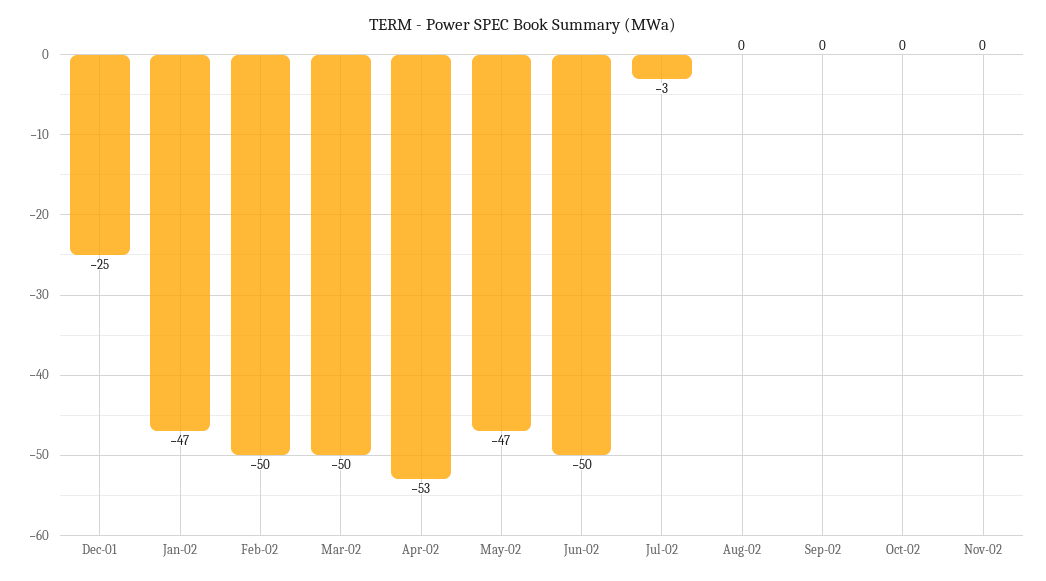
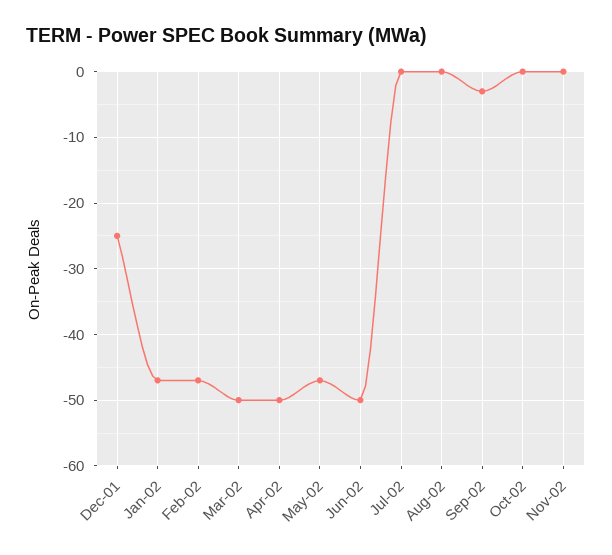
Feb-02: -50 -> -47
Apr-02: -53 -> -50
Jul-02: -3 -> 0
Sep-02: 0 -> -3

